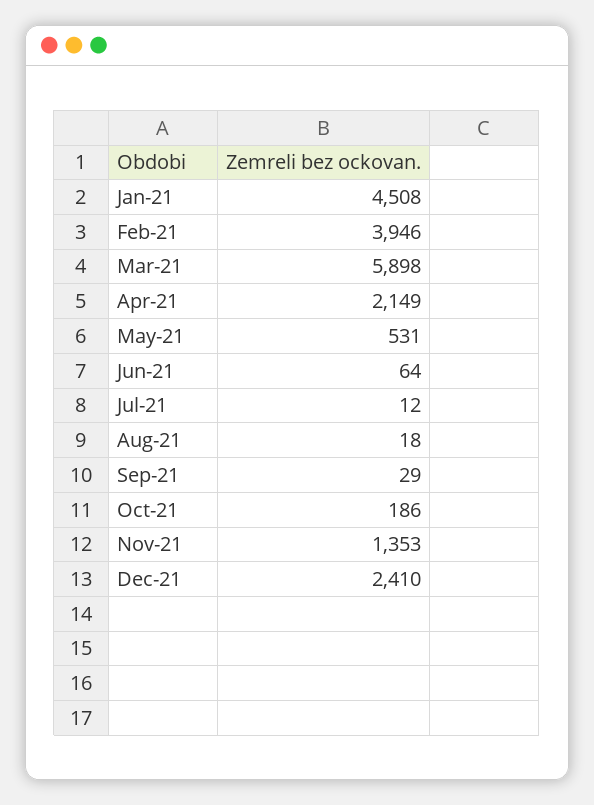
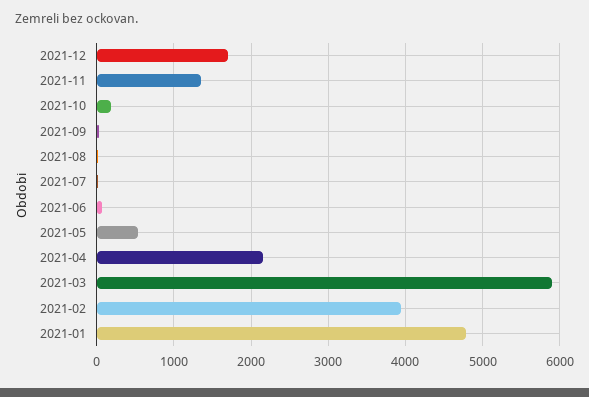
Jan-21: 4508 -> 4800
Dec-21: 2410 -> 1700

